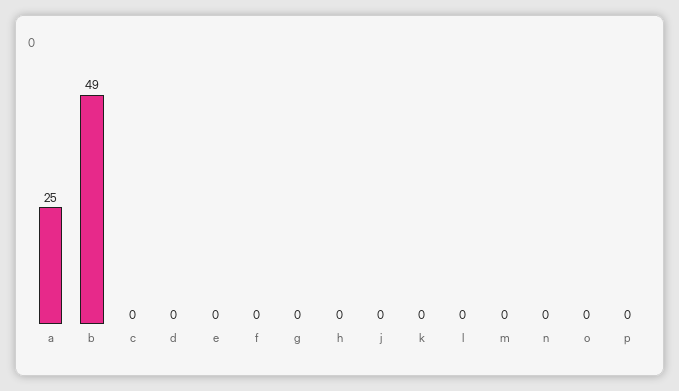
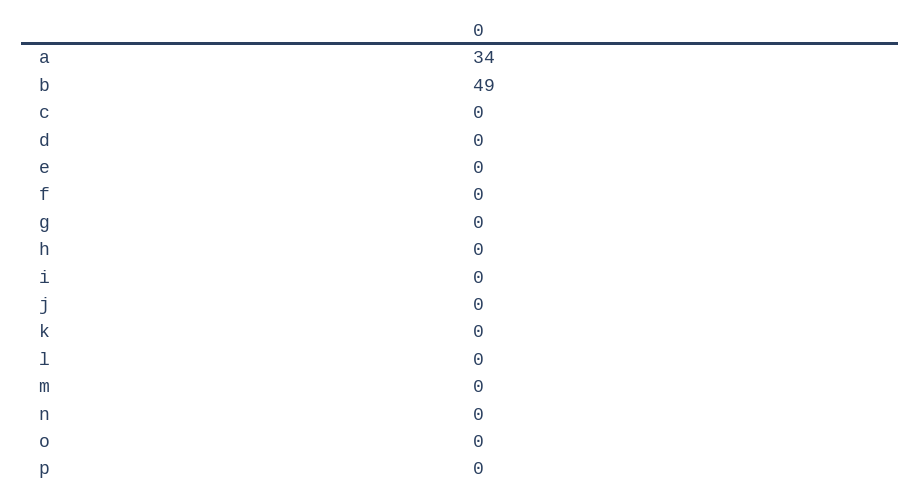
a: 25 -> 34
i: none -> 0

